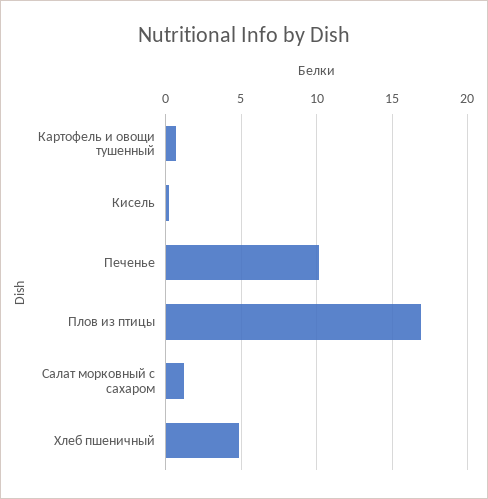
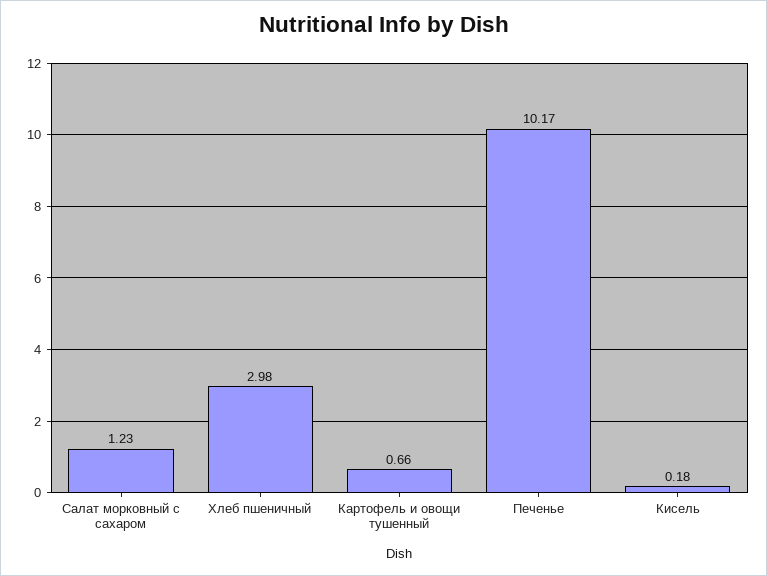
Плов из птицы: 17 -> none
Хлеб пшеничный: 5 -> 2.98

